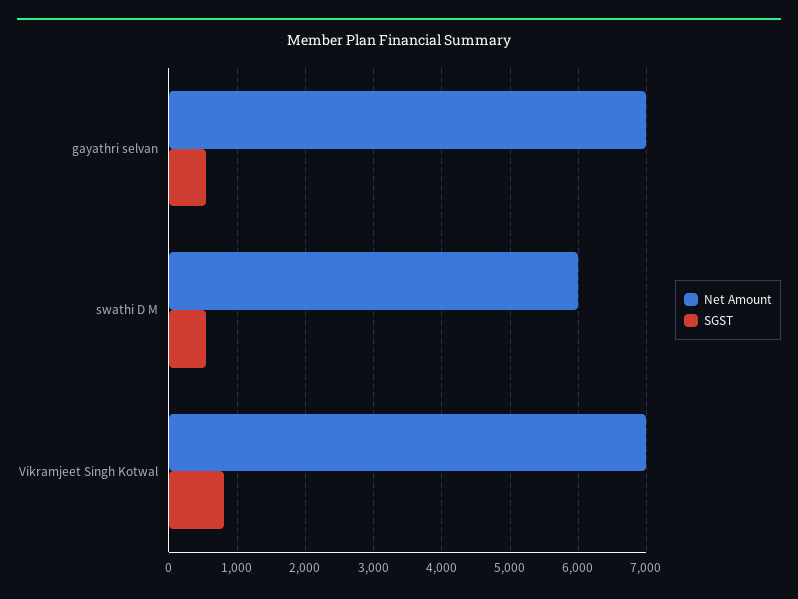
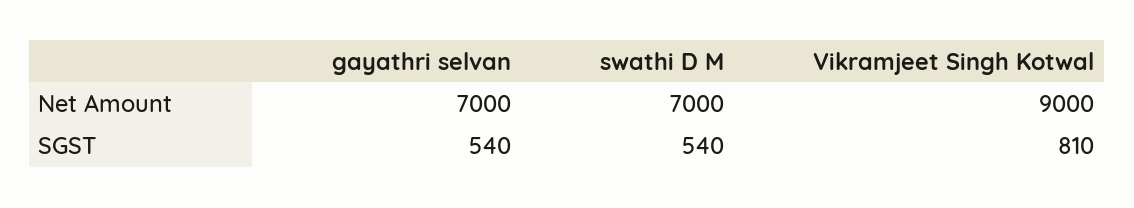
Net Amount, swathi D M: 6000 -> 7000
Net Amount, Vikramjeet Singh Kotwal: 7000 -> 9000

